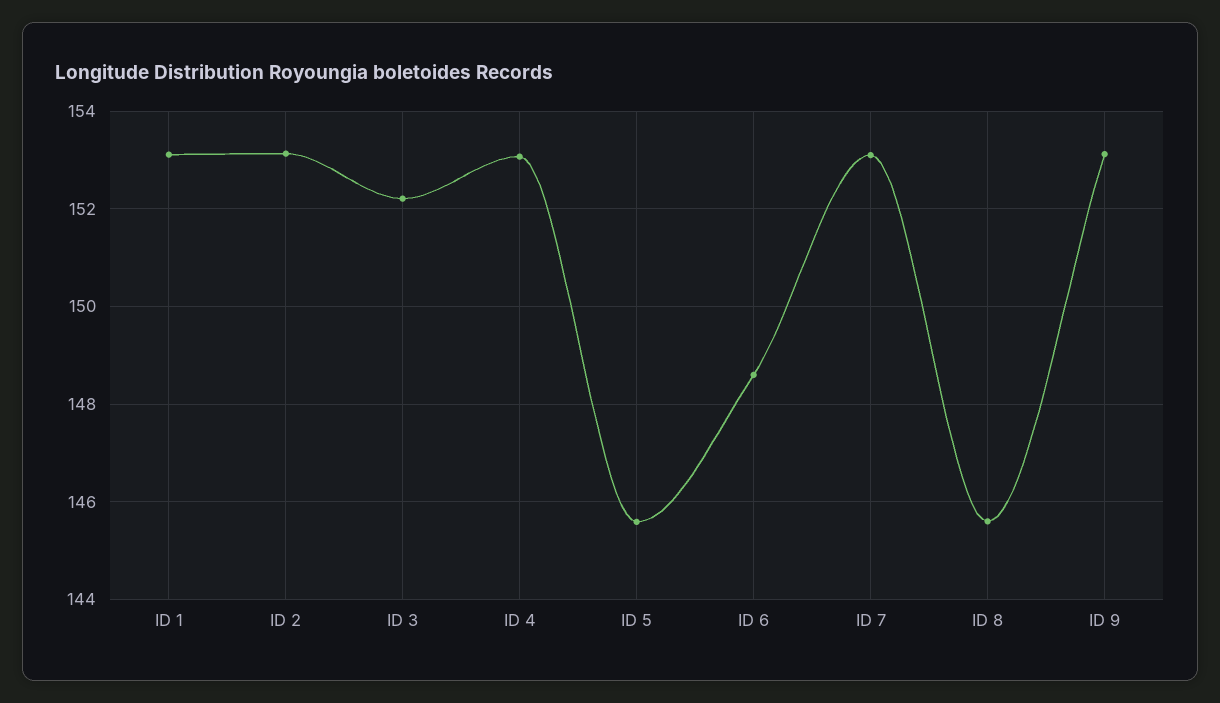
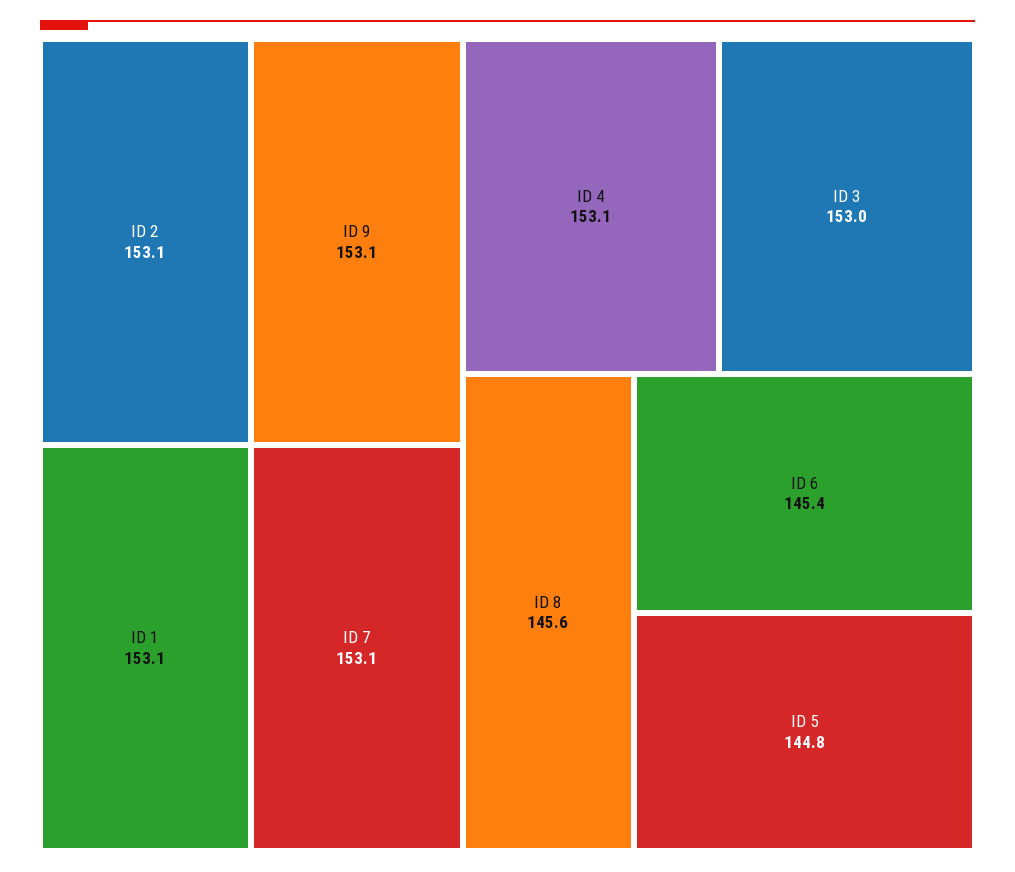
ID 3: 152.2 -> 153
ID 5: 145.6 -> 144.8
ID 6: 148.6 -> 145.4

